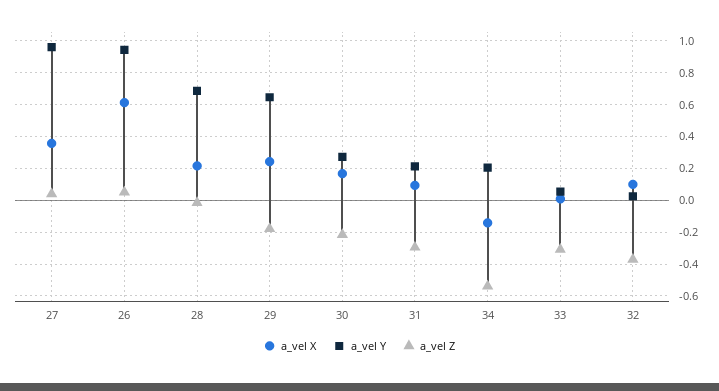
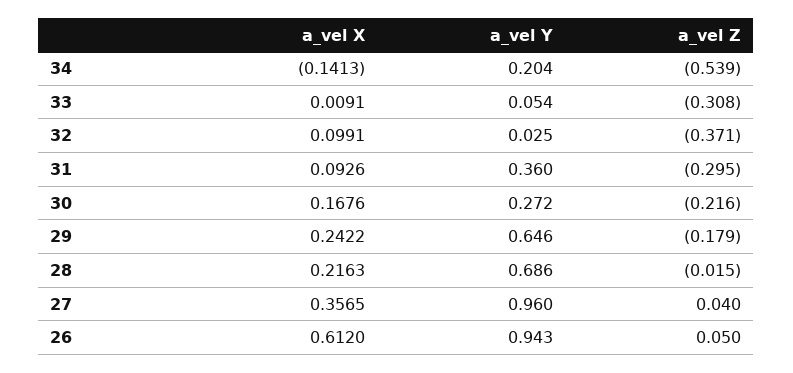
a_vel Y, 31: 0.2 -> 0.36

